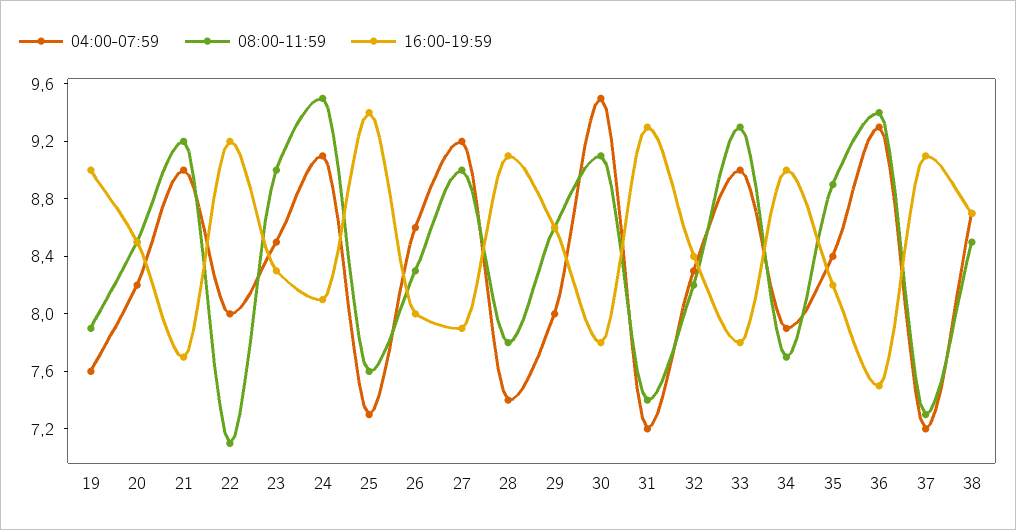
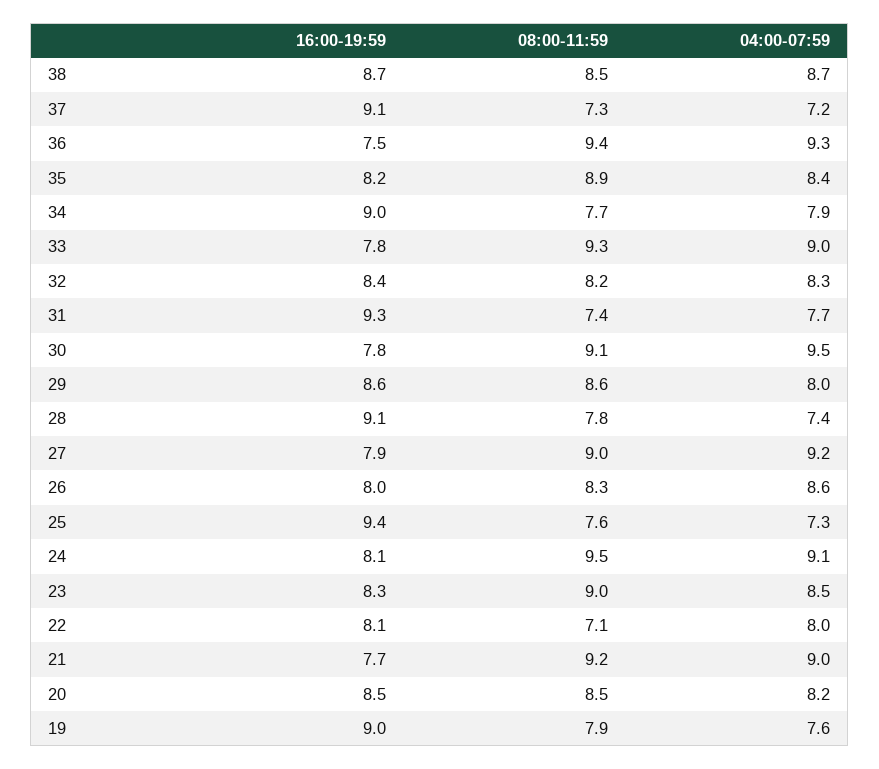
16:00-19:59, 22: 9.2 -> 8.1
04:00-07:59, 31: 7.2 -> 7.7

